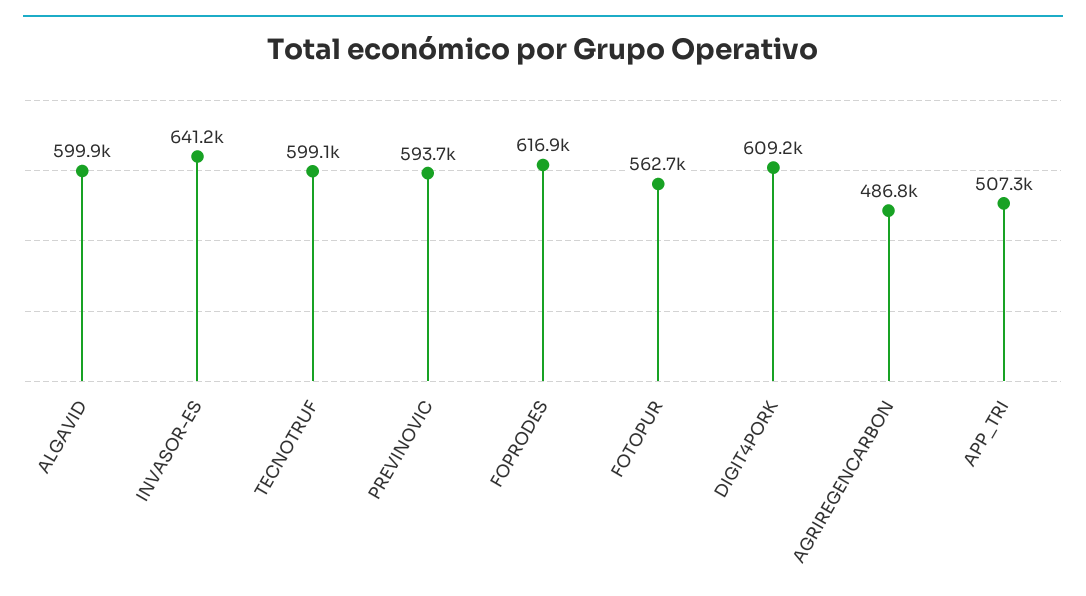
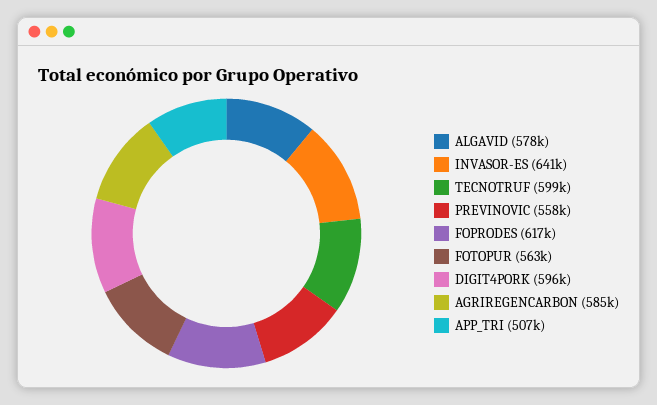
ALGAVID: 599900 -> 578000
PREVINOVIC: 593700 -> 558000
DIGIT4PORK: 609200 -> 596000
AGRIREGENCARBON: 486800 -> 585000

